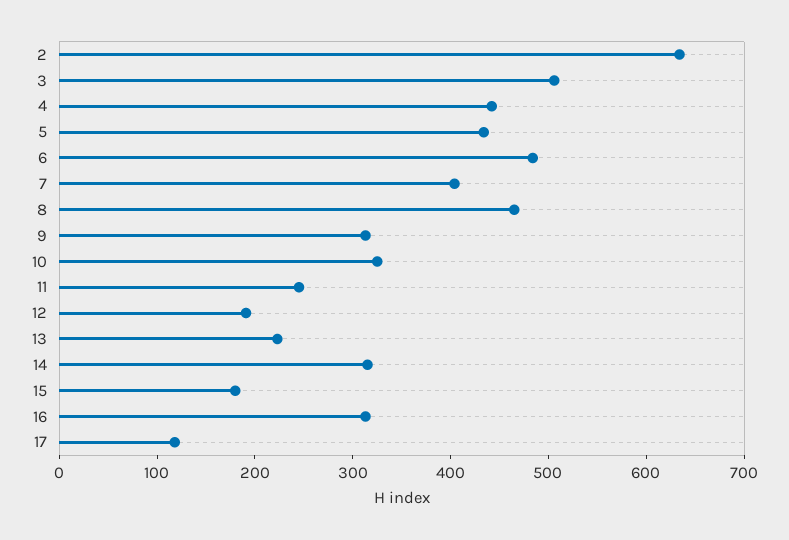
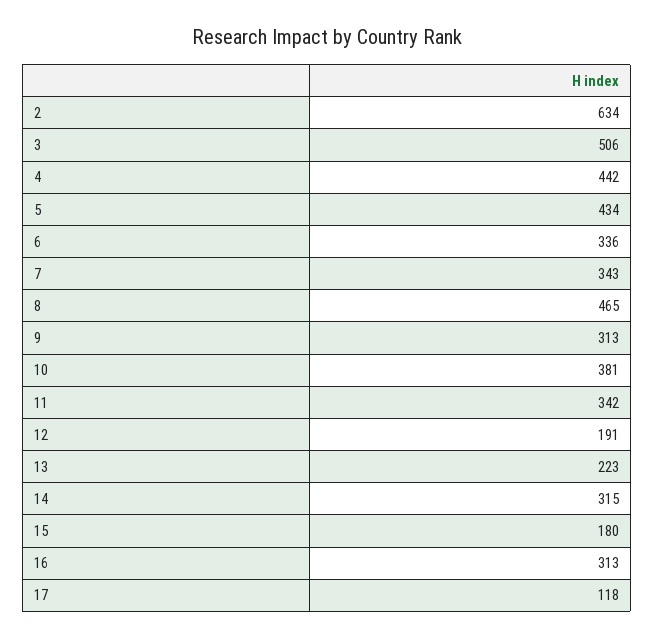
6: 480 -> 336
7: 400 -> 343
10: 320 -> 381
11: 240 -> 342

